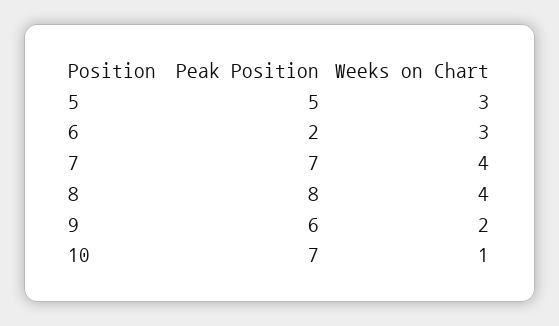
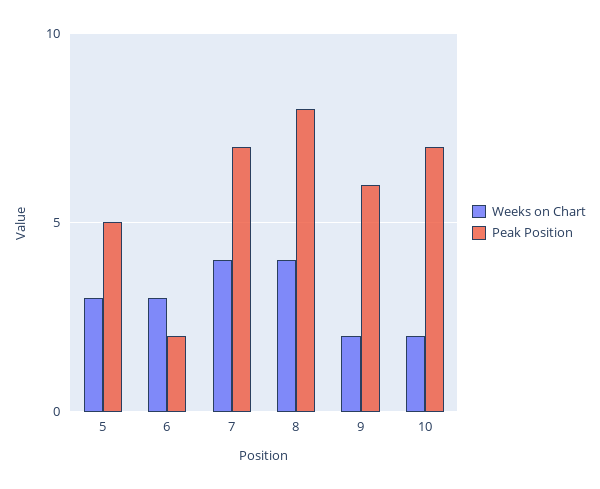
Weeks on Chart, 10: 1 -> 2

